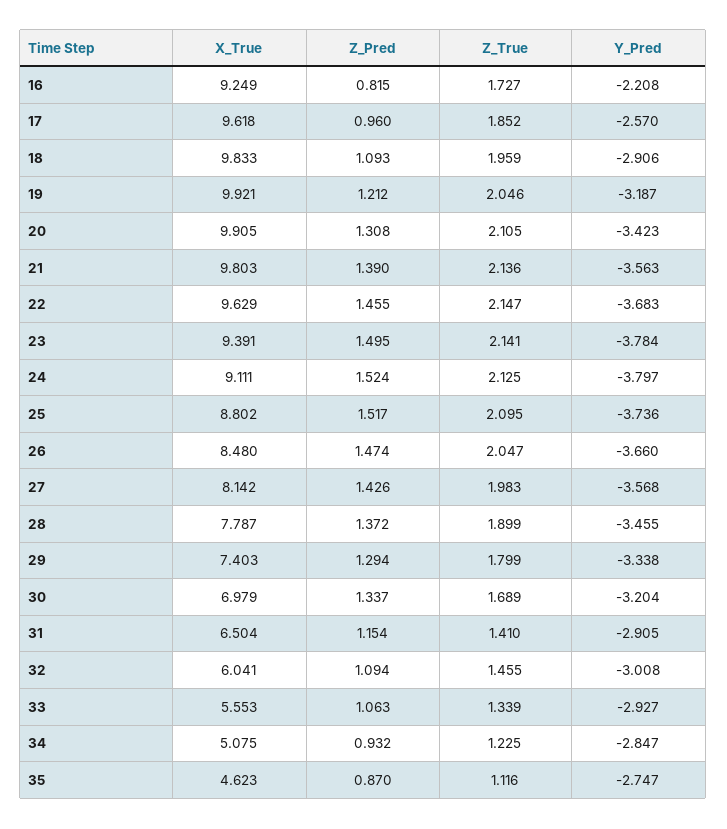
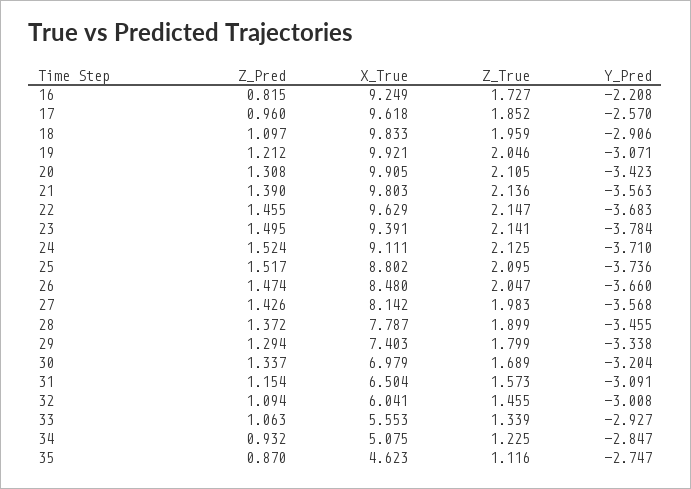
Z_Pred, 18: 1.093 -> 1.097
Y_Pred, 19: -3.187 -> -3.071
Y_Pred, 24: -3.797 -> -3.71
Z_True, 31: 1.41 -> 1.573
Y_Pred, 31: -2.905 -> -3.091

